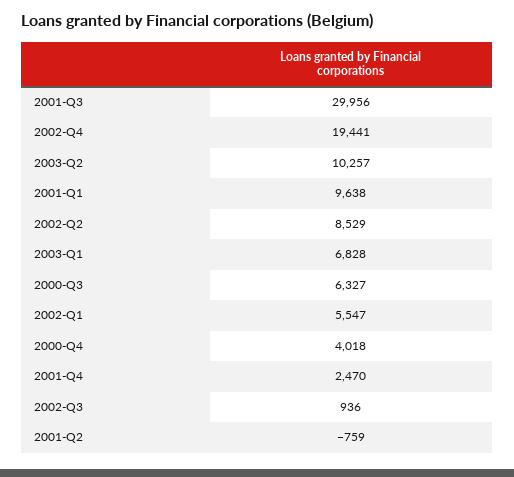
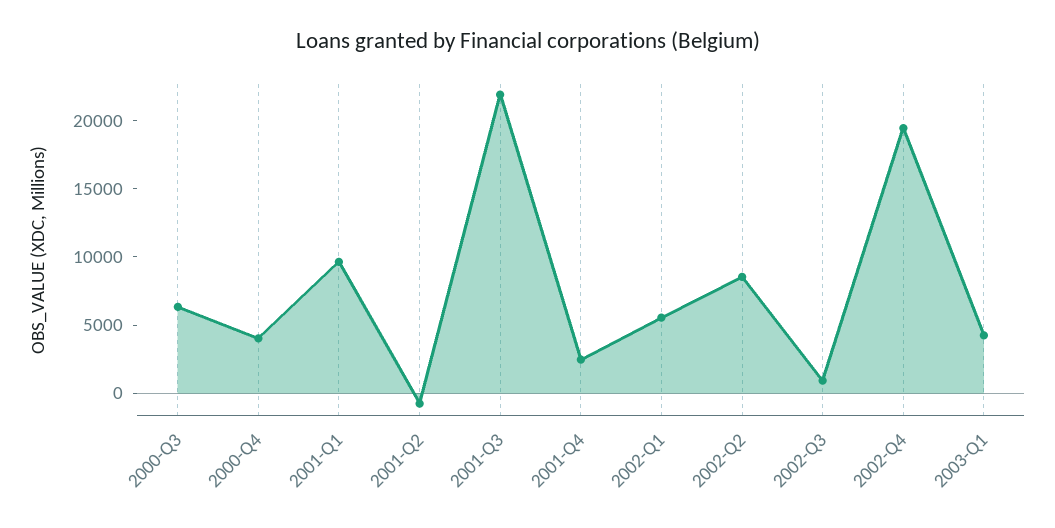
2001-Q3: 29956 -> 22000
2003-Q2: 10257 -> none
2003-Q1: 6828 -> 4000

